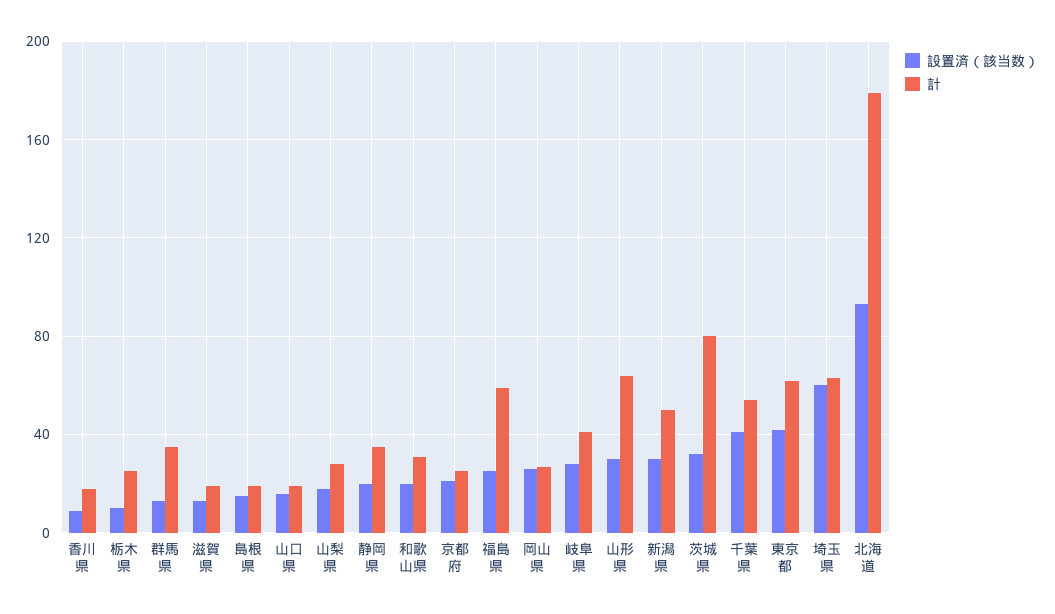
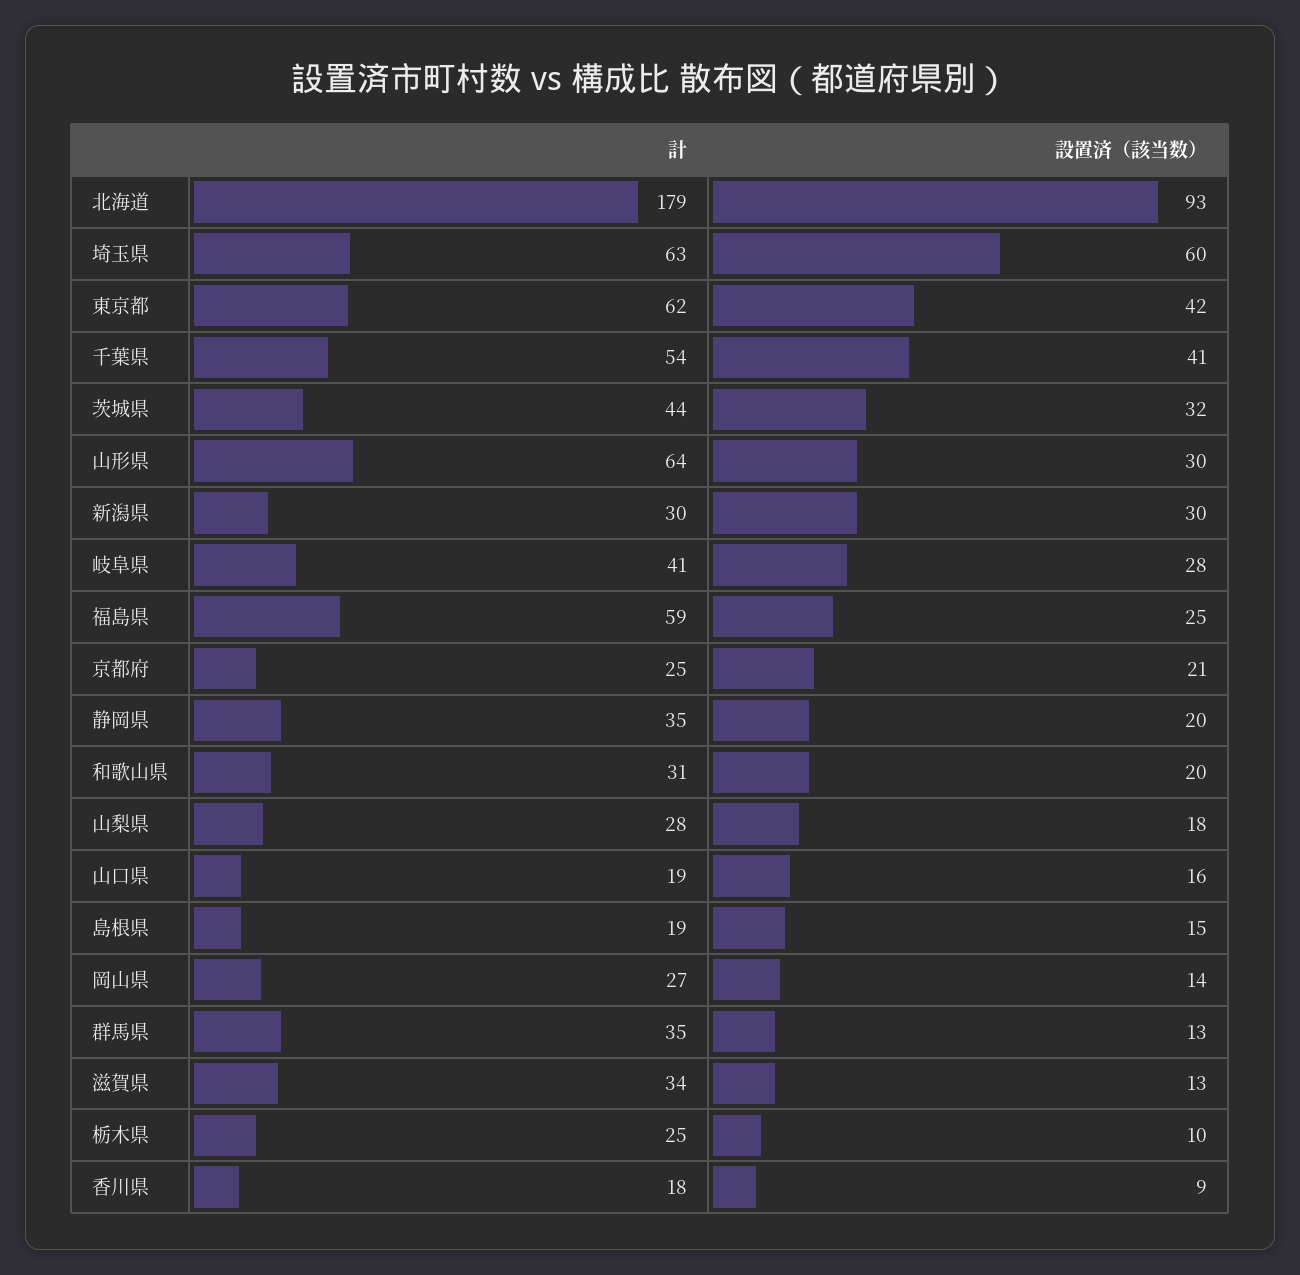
計, 滋賀県: 20 -> 34
設置済（該当数）, 岡山県: 25 -> 14
計, 新潟県: 50 -> 30
計, 茨城県: 80 -> 44

